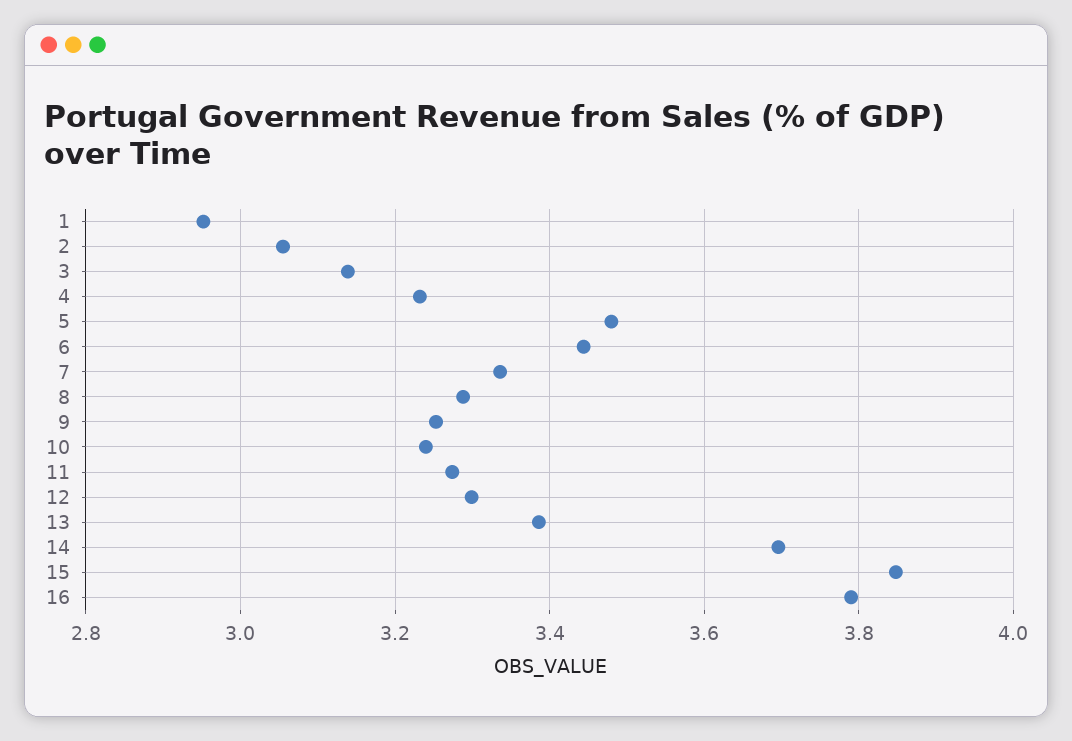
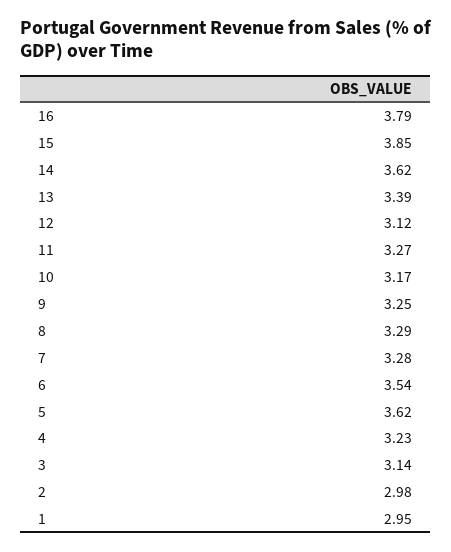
2: 3.06 -> 2.98
5: 3.48 -> 3.62
6: 3.44 -> 3.54
7: 3.34 -> 3.28
10: 3.24 -> 3.17
12: 3.3 -> 3.12
14: 3.7 -> 3.62

